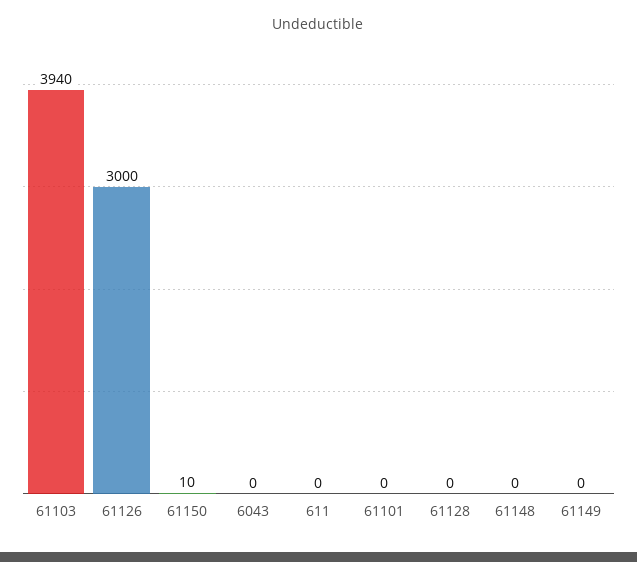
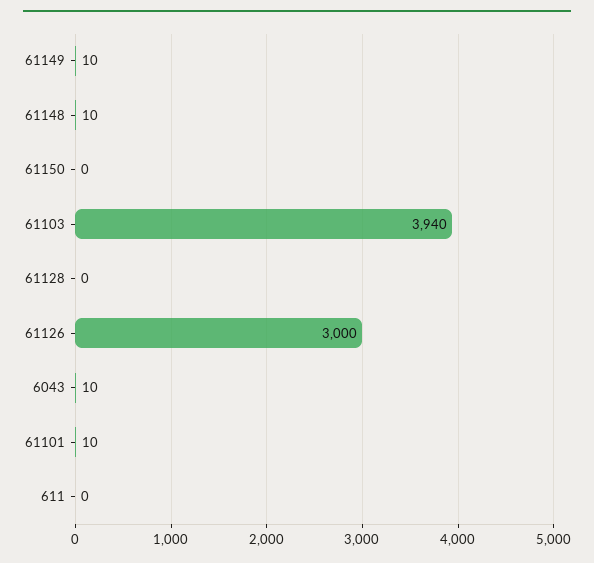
61150: 10 -> 0
6043: 0 -> 10
61101: 0 -> 10
61148: 0 -> 10
61149: 0 -> 10

